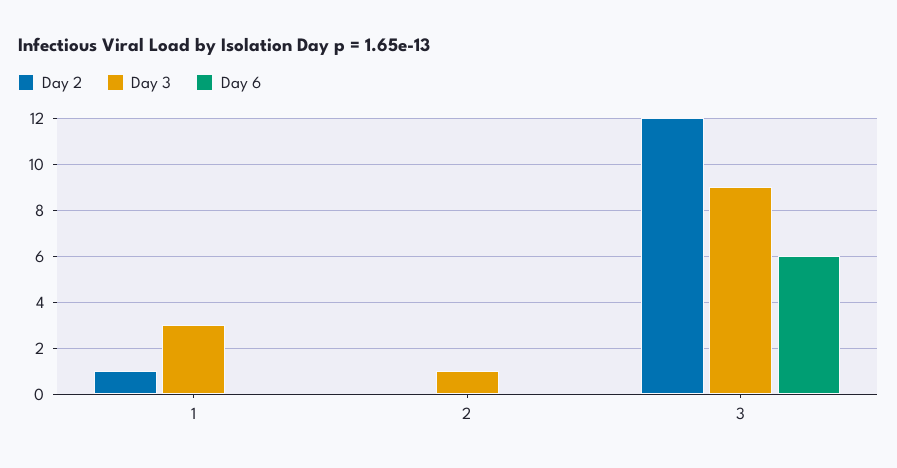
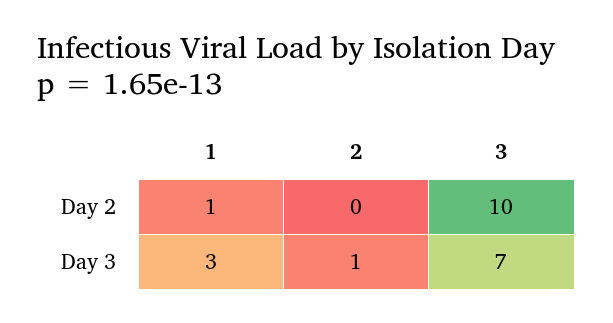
Day 6, 1: 0 -> none
Day 6, 2: 0 -> none
Day 2, 3: 12 -> 10
Day 3, 3: 9 -> 7
Day 6, 3: 6 -> none

